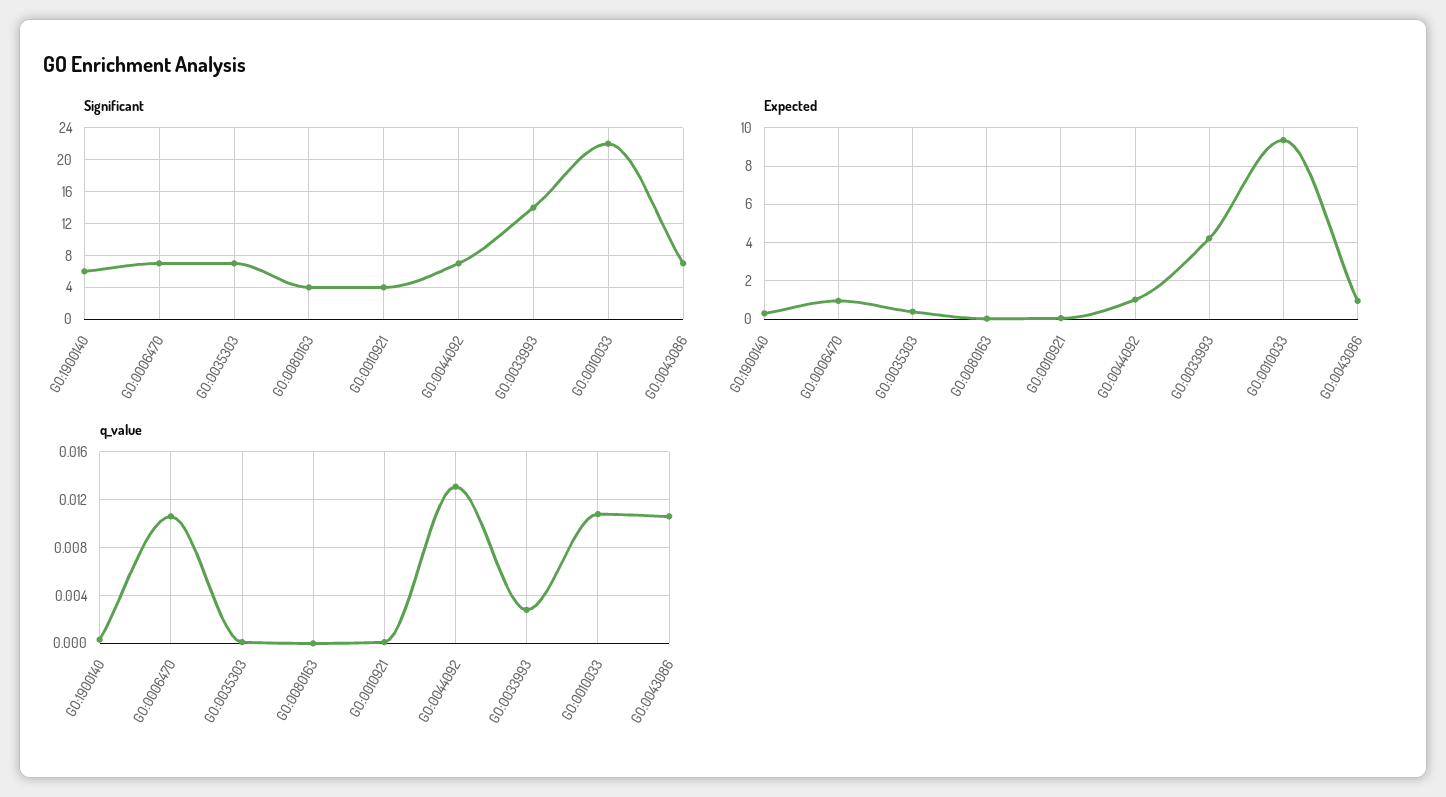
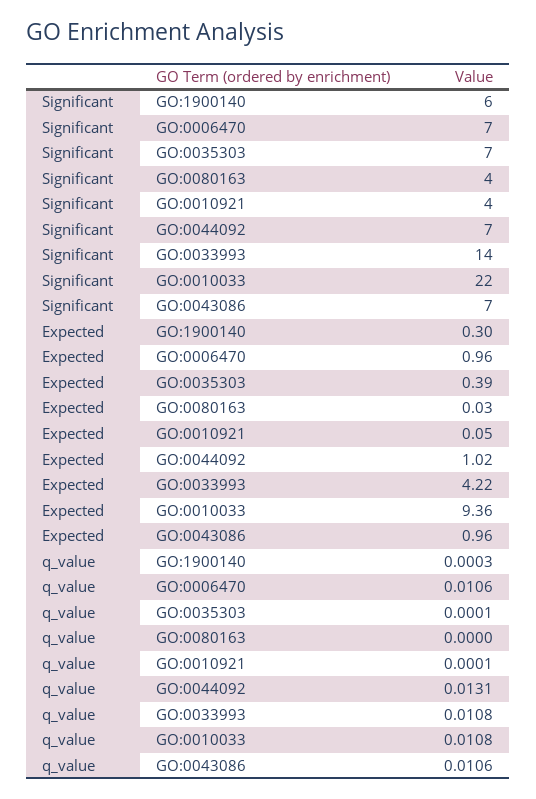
q_value, GO:0033993: 0.003 -> 0.0108

